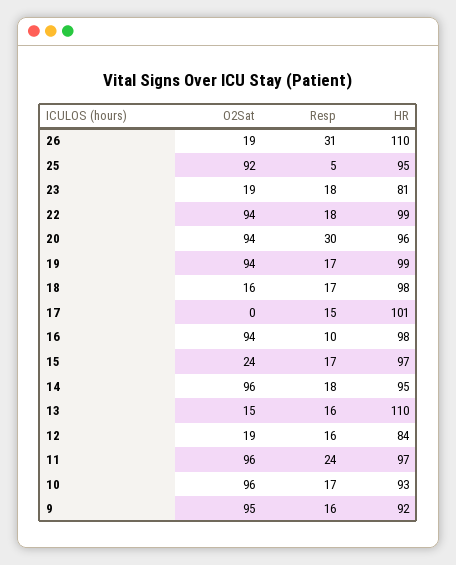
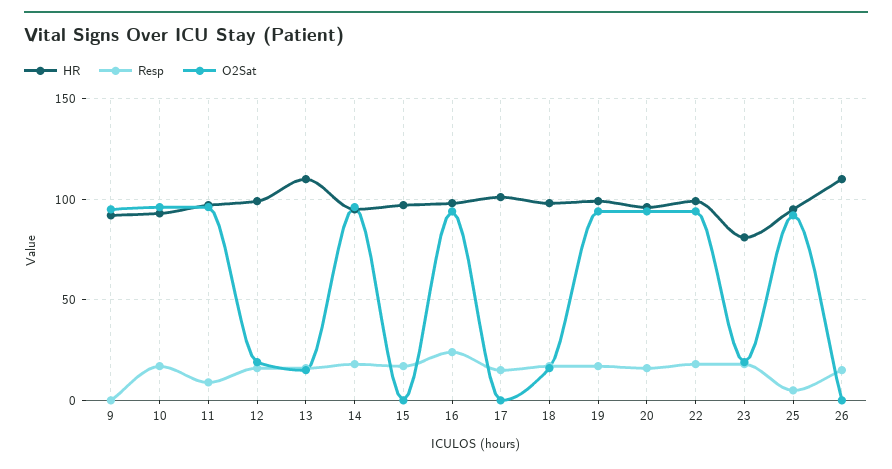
O2Sat, 26: 19 -> 0
Resp, 26: 31 -> 15
Resp, 20: 30 -> 15
Resp, 16: 10 -> 25
O2Sat, 15: 24 -> 0
HR, 12: 84 -> 100
Resp, 11: 24 -> 10
Resp, 9: 16 -> 0

